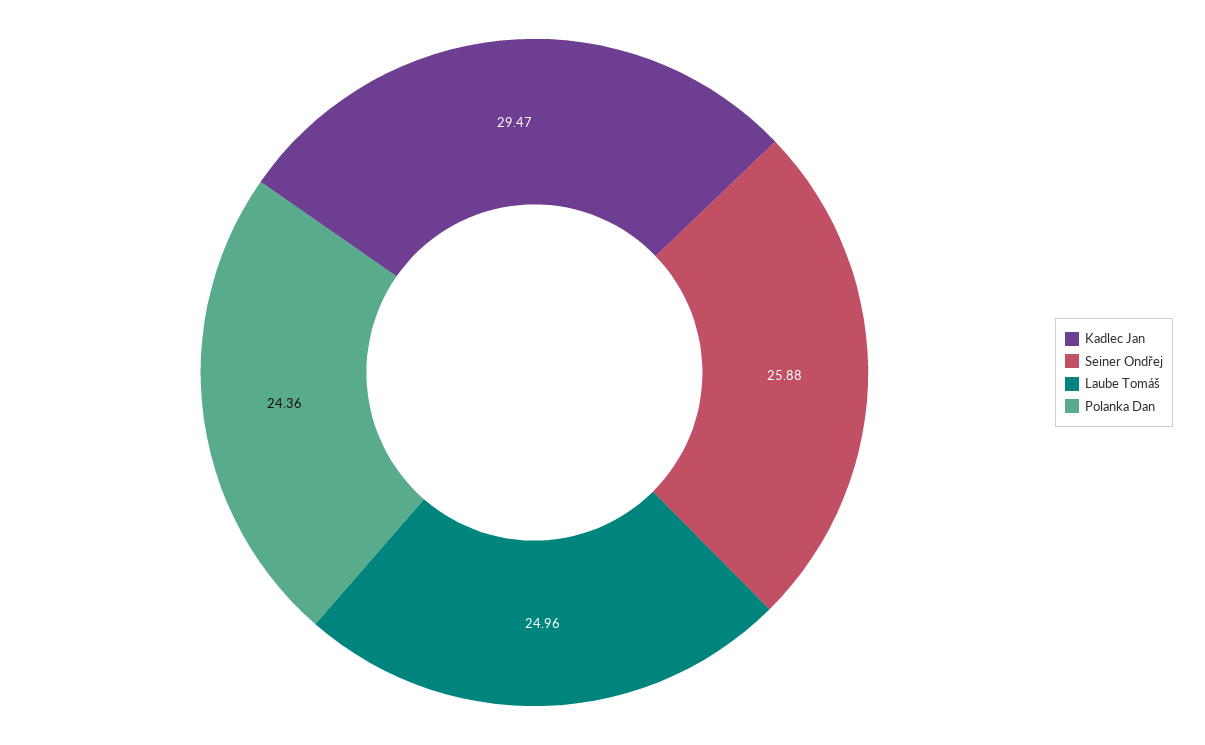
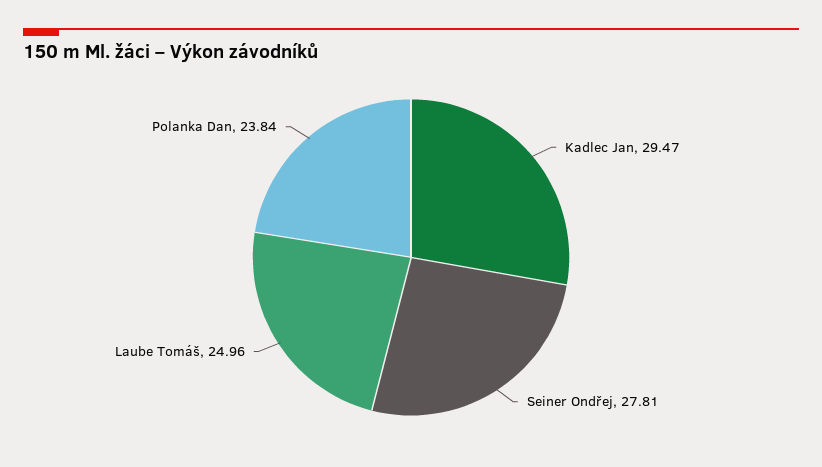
Seiner Ondřej: 25.88 -> 27.81
Polanka Dan: 24.36 -> 23.84

